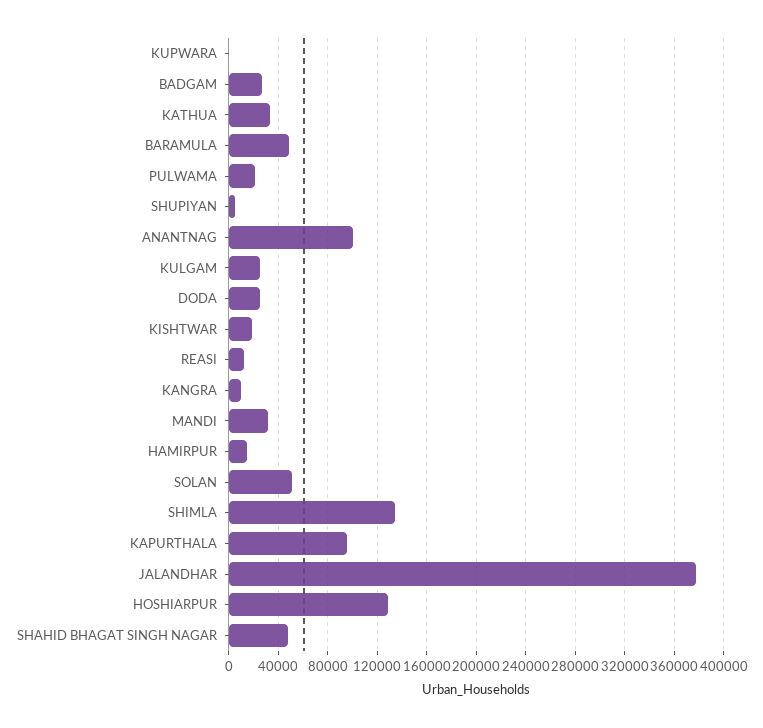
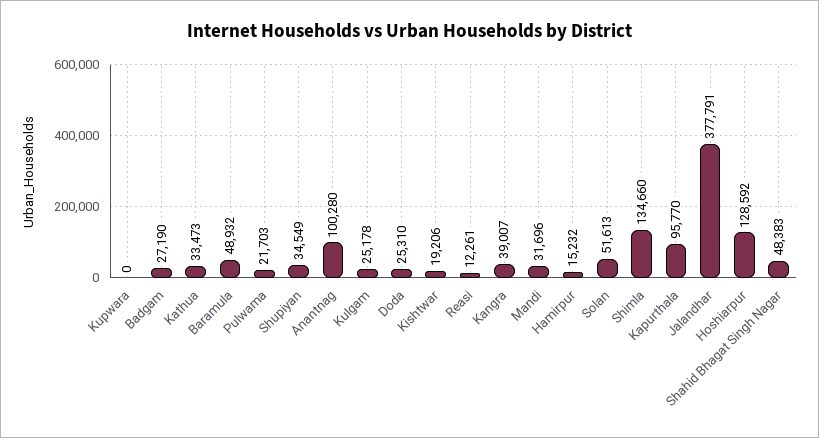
SHUPIYAN: 5000 -> 34549
KANGRA: 10000 -> 39007

